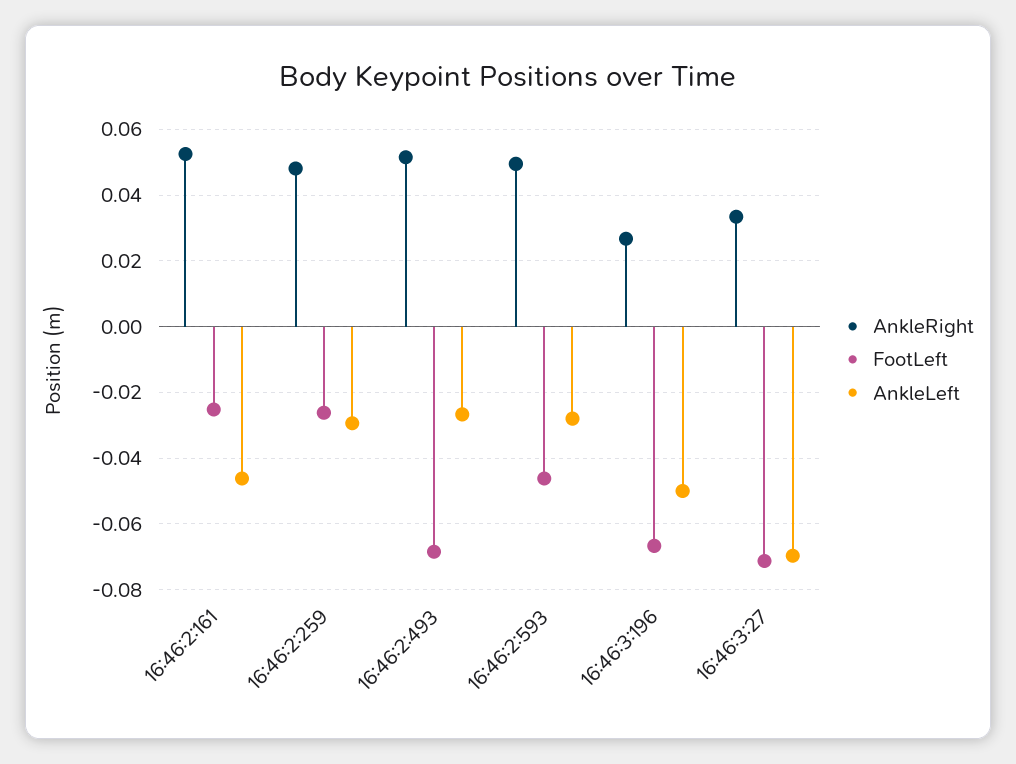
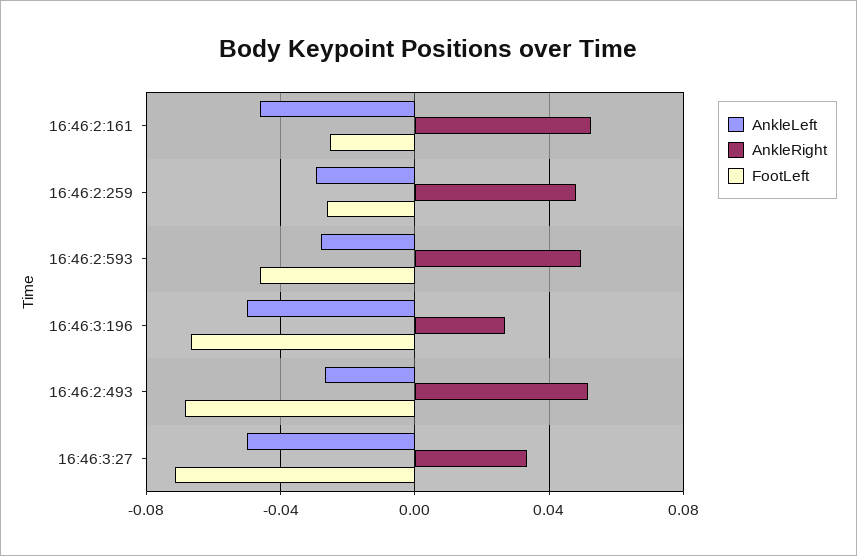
AnkleLeft, 16:46:3:27: -0.07 -> -0.05

